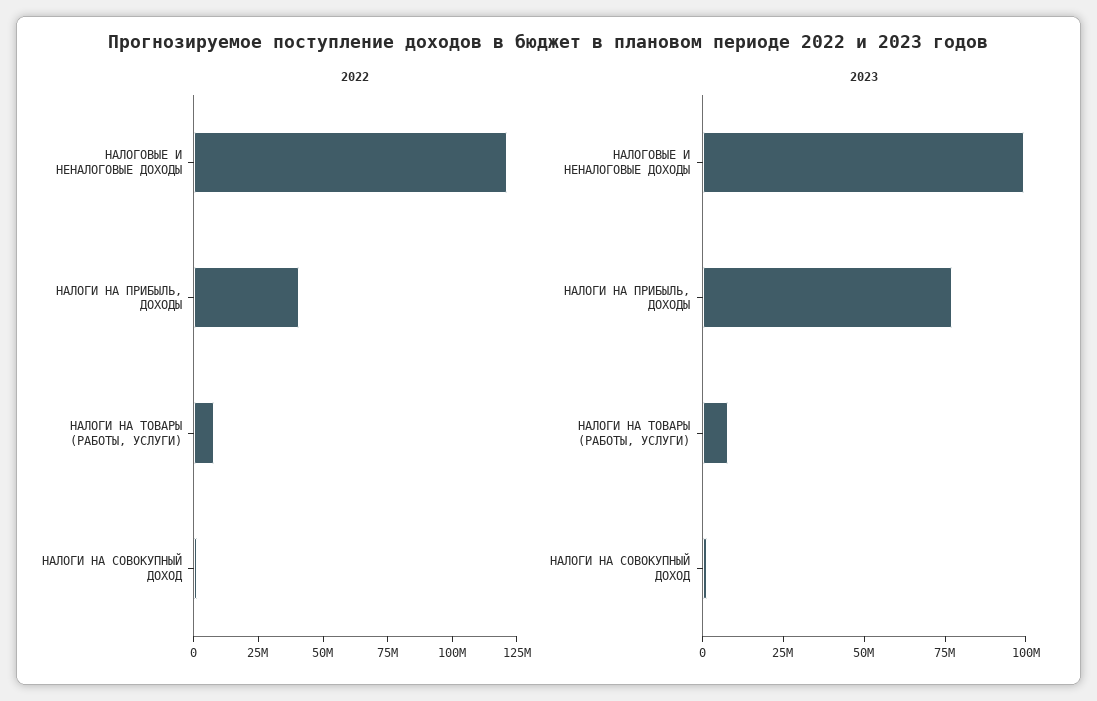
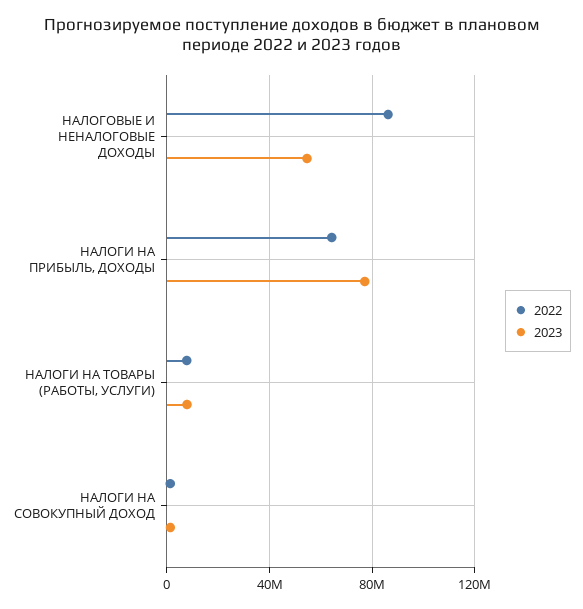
2022, НАЛОГОВЫЕ И НЕНАЛОГОВЫЕ ДОХОДЫ: 120000000 -> 85000000
2022, НАЛОГИ НА ПРИБЫЛЬ, ДОХОДЫ: 40000000 -> 65000000
2023, НАЛОГОВЫЕ И НЕНАЛОГОВЫЕ ДОХОДЫ: 100000000 -> 55000000

